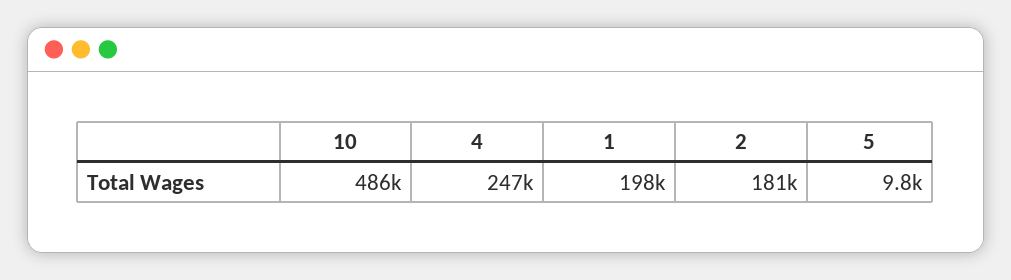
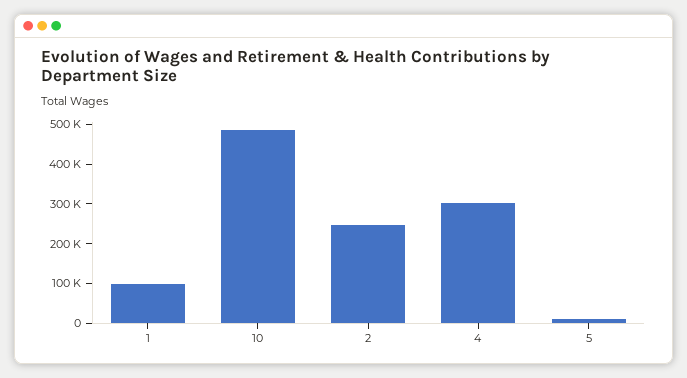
4: 247000 -> 300000
1: 198000 -> 100000
2: 181000 -> 250000

